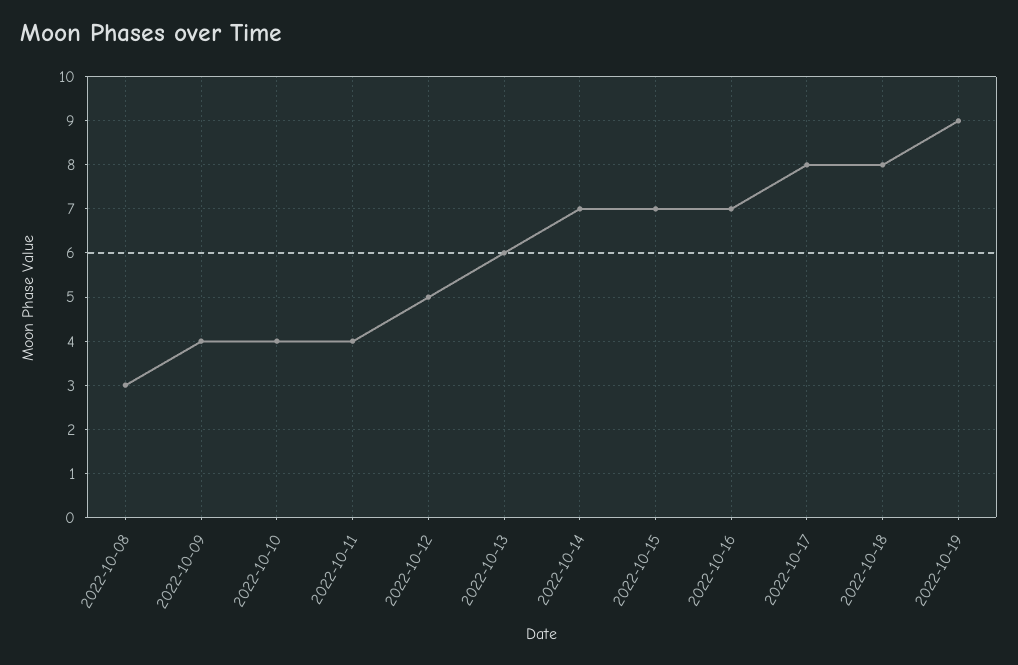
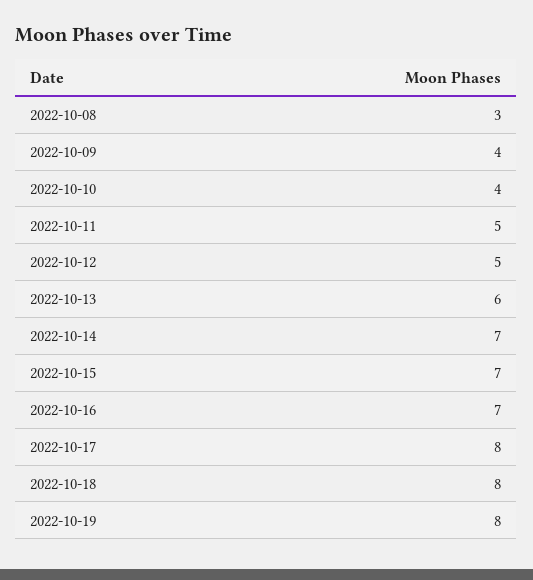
2022-10-11: 4 -> 5
2022-10-19: 9 -> 8

